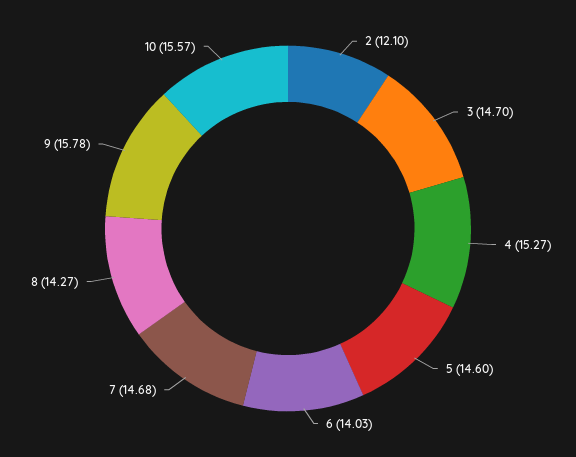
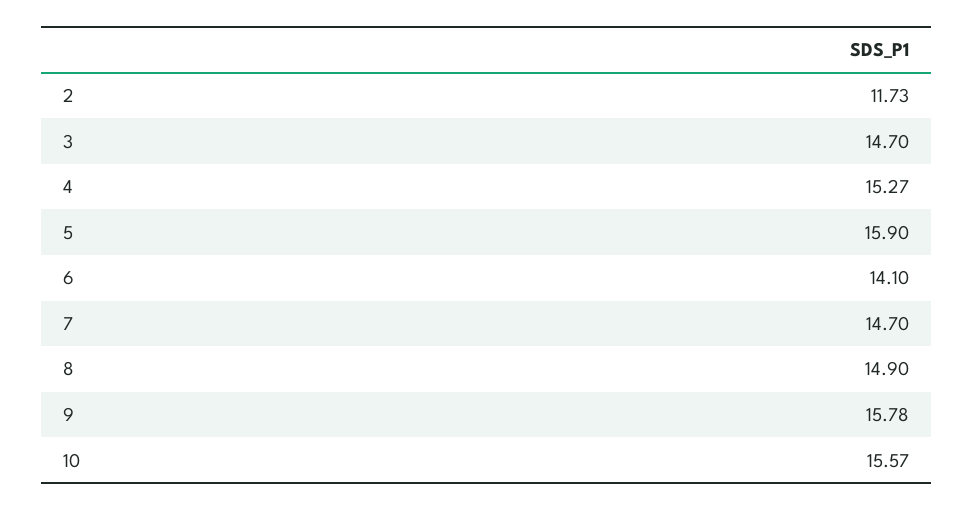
2: 12.1 -> 11.73
5: 14.6 -> 15.9
6: 14.03 -> 14.1
7: 14.68 -> 14.7
8: 14.27 -> 14.9

